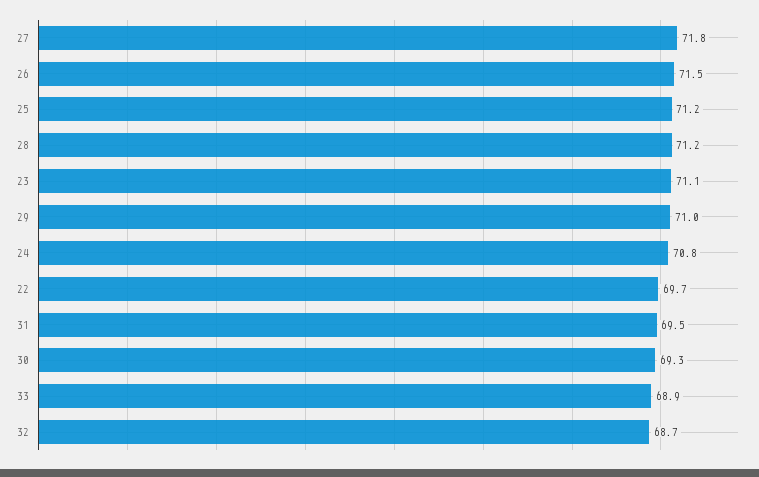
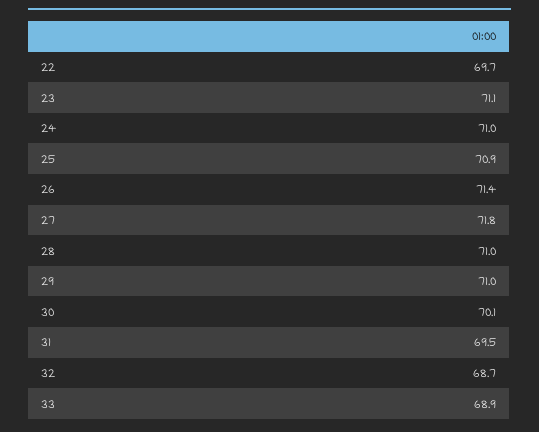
26: 71.5 -> 71.4
25: 71.2 -> 70.9
28: 71.2 -> 71
24: 70.8 -> 71
30: 69.3 -> 70.1

